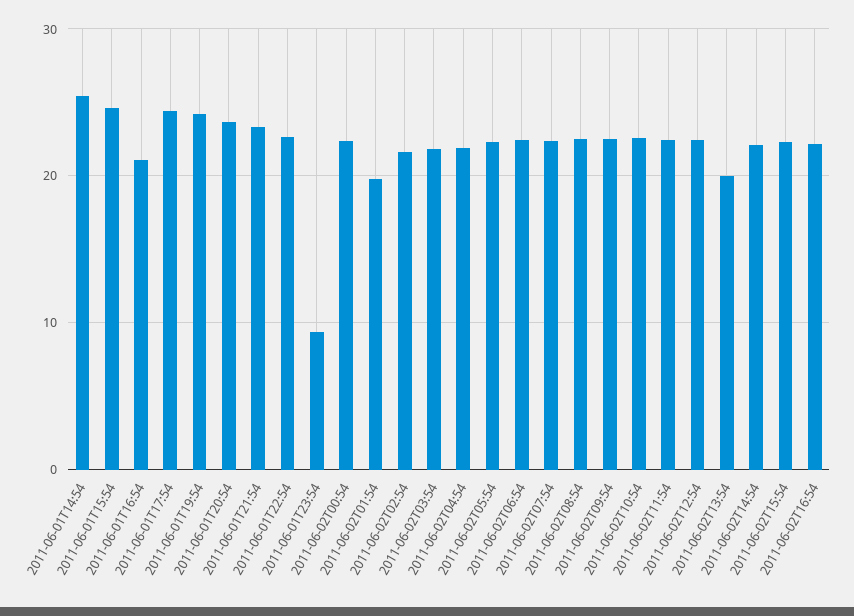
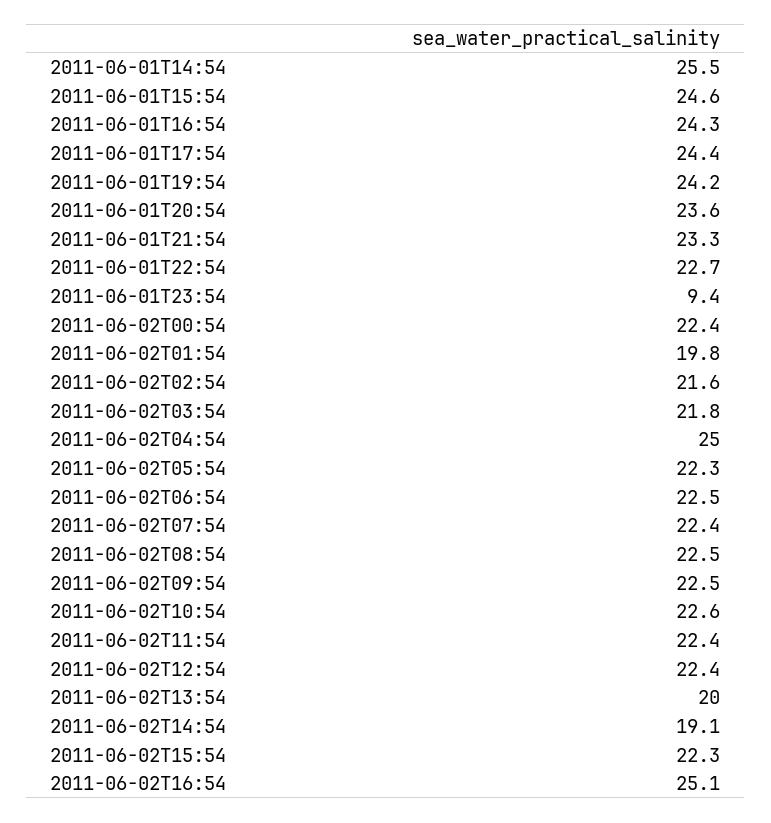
2011-06-01T16:54: 21 -> 24.3
2011-06-02T04:54: 22 -> 25
2011-06-02T14:54: 22 -> 19.1
2011-06-02T16:54: 22 -> 25.1

